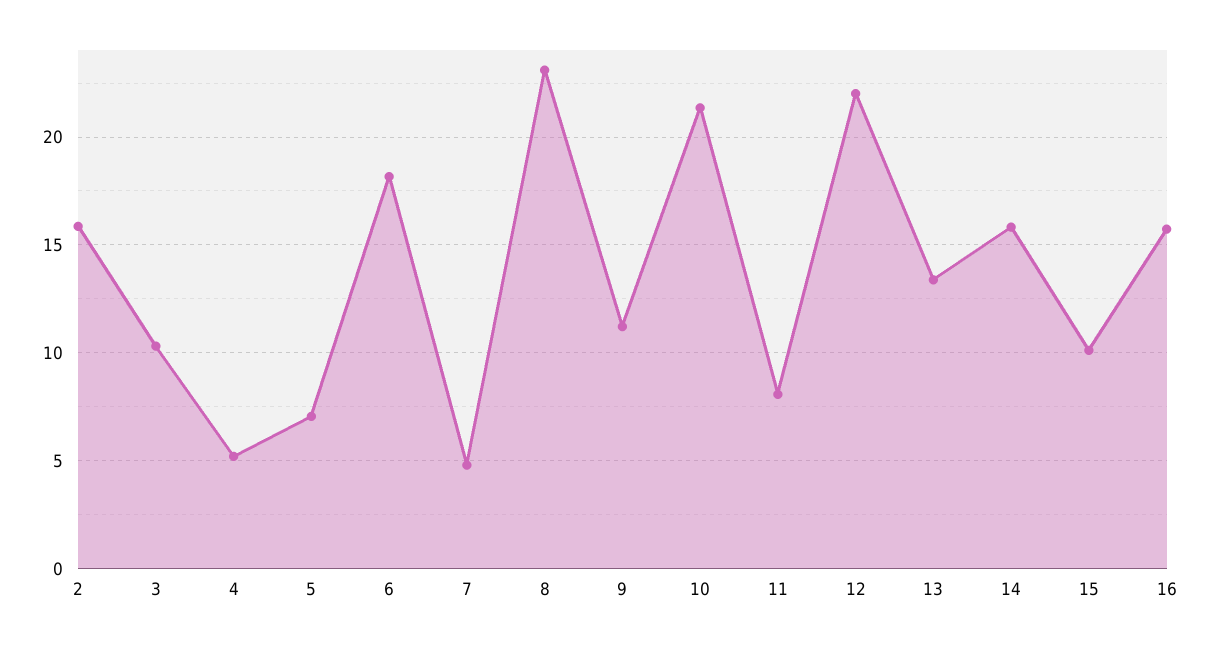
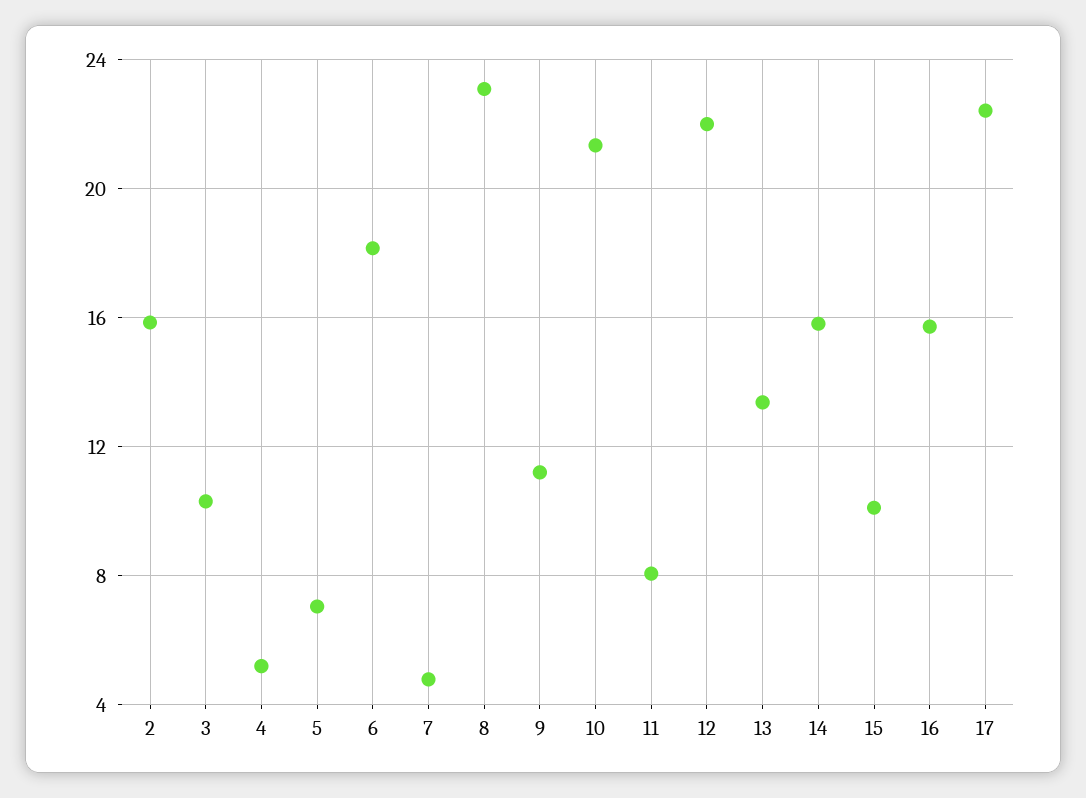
17: none -> 22.5

